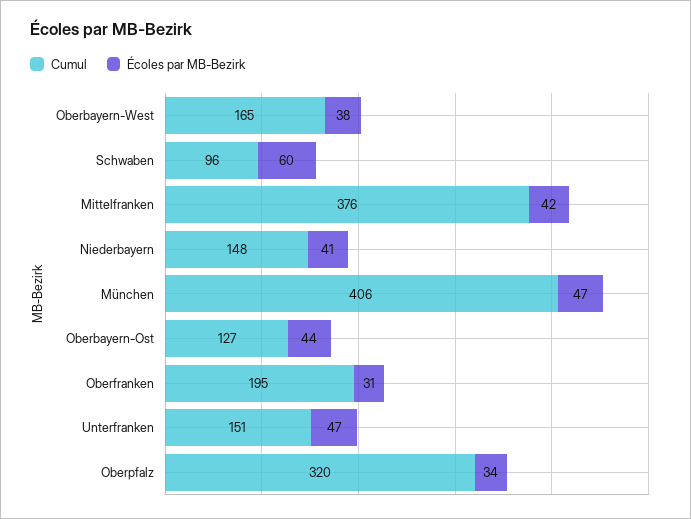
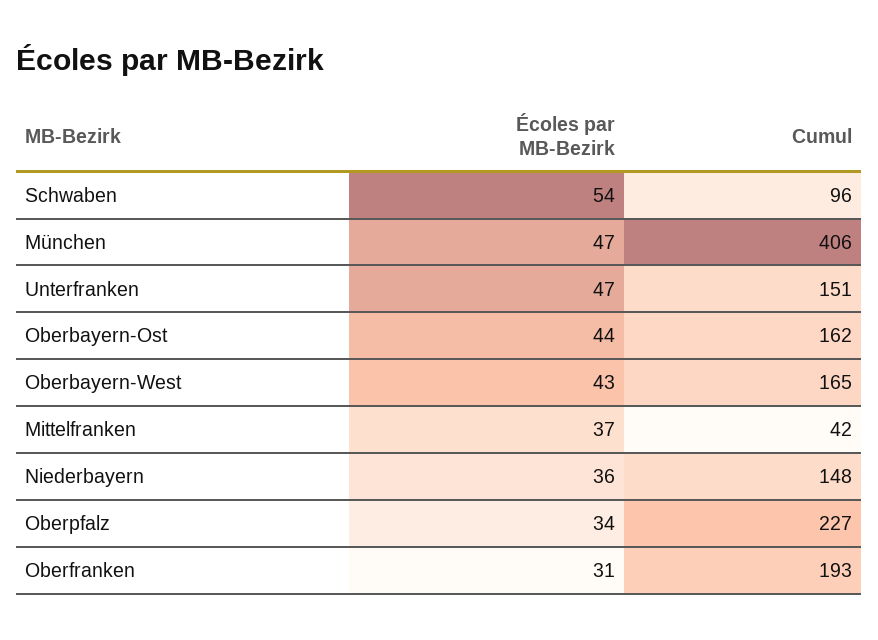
Écoles par MB-Bezirk, Oberbayern-West: 38 -> 43
Écoles par MB-Bezirk, Schwaben: 60 -> 54
Cumul, Mittelfranken: 376 -> 42
Écoles par MB-Bezirk, Mittelfranken: 42 -> 37
Écoles par MB-Bezirk, Niederbayern: 41 -> 36
Cumul, Oberbayern-Ost: 127 -> 162
Cumul, Oberfranken: 195 -> 193
Cumul, Oberpfalz: 320 -> 227

